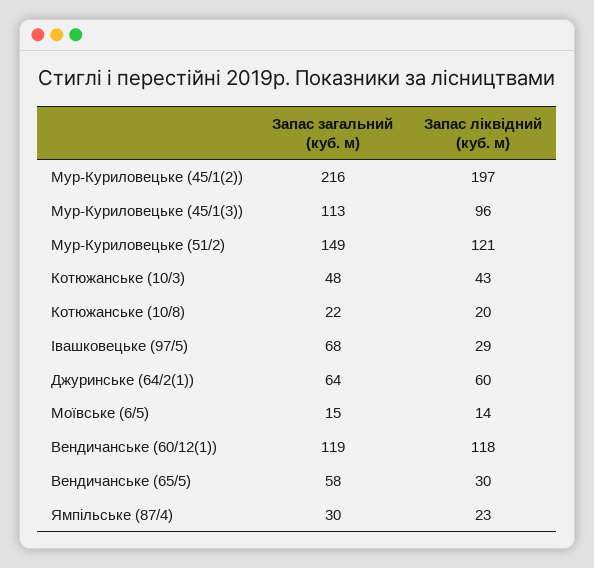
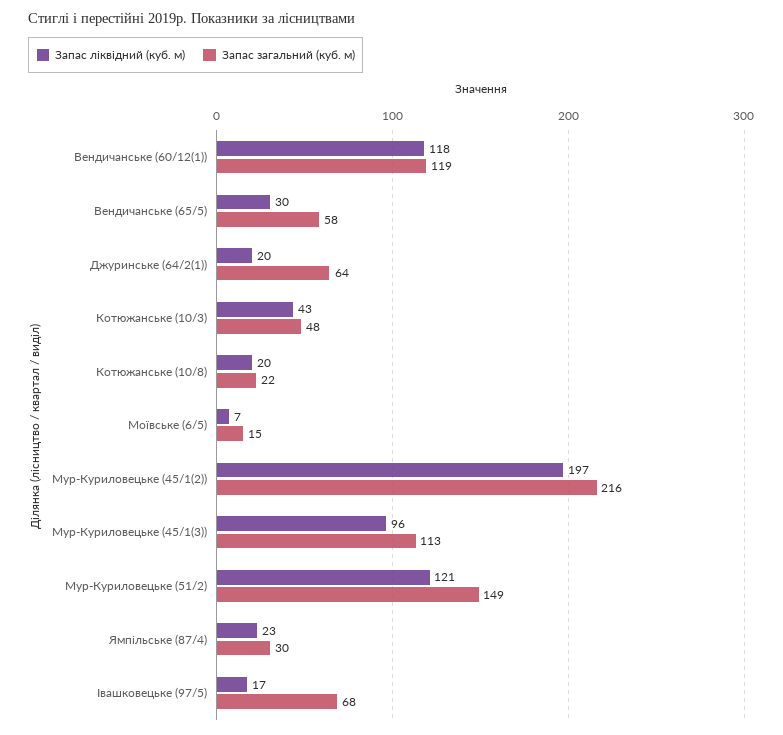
Запас ліквідний (куб. м), Івашковецьке (97/5): 29 -> 17
Запас ліквідний (куб. м), Джуринське (64/2(1)): 60 -> 20
Запас ліквідний (куб. м), Моївське (6/5): 14 -> 7

